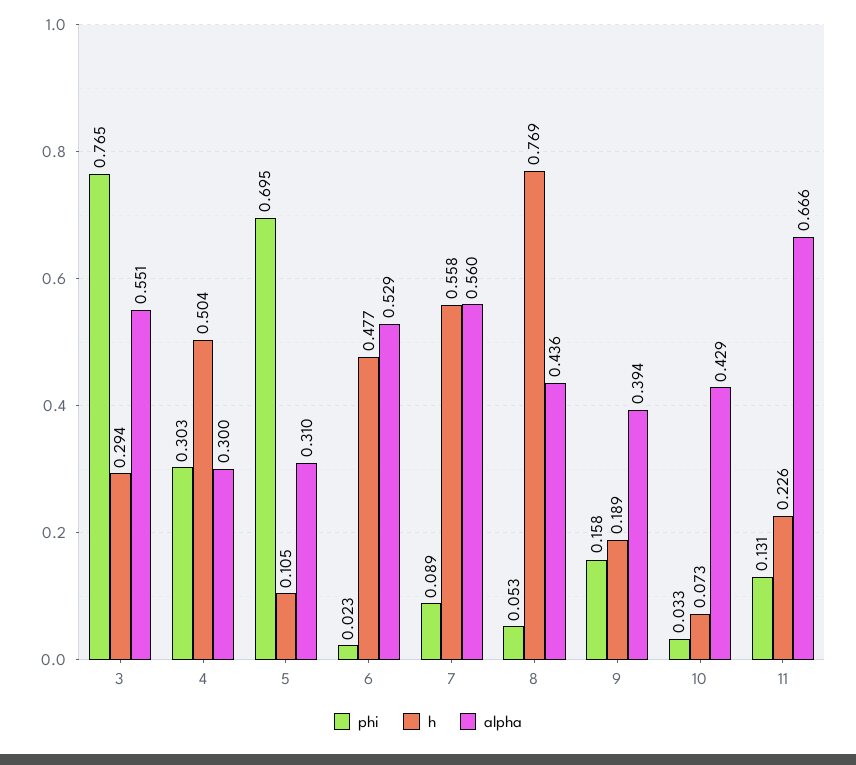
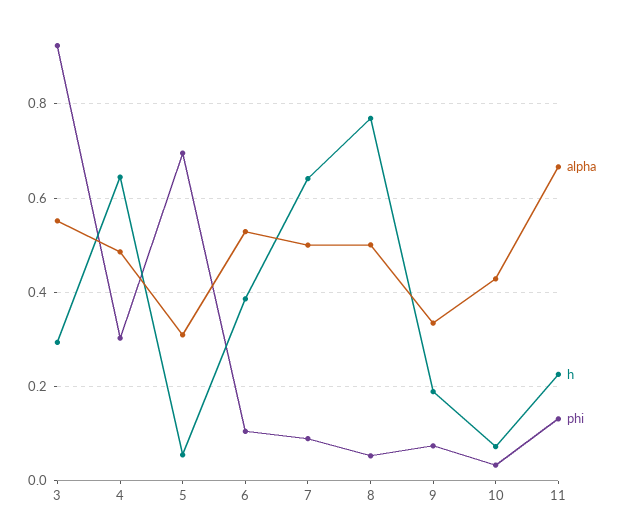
phi, 3: 0.765 -> 0.92
h, 4: 0.504 -> 0.64
alpha, 4: 0.3 -> 0.48
h, 5: 0.105 -> 0.06
phi, 6: 0.023 -> 0.1
h, 6: 0.477 -> 0.38
h, 7: 0.558 -> 0.64
alpha, 7: 0.56 -> 0.5
alpha, 8: 0.436 -> 0.5
phi, 9: 0.158 -> 0.08
alpha, 9: 0.394 -> 0.34

